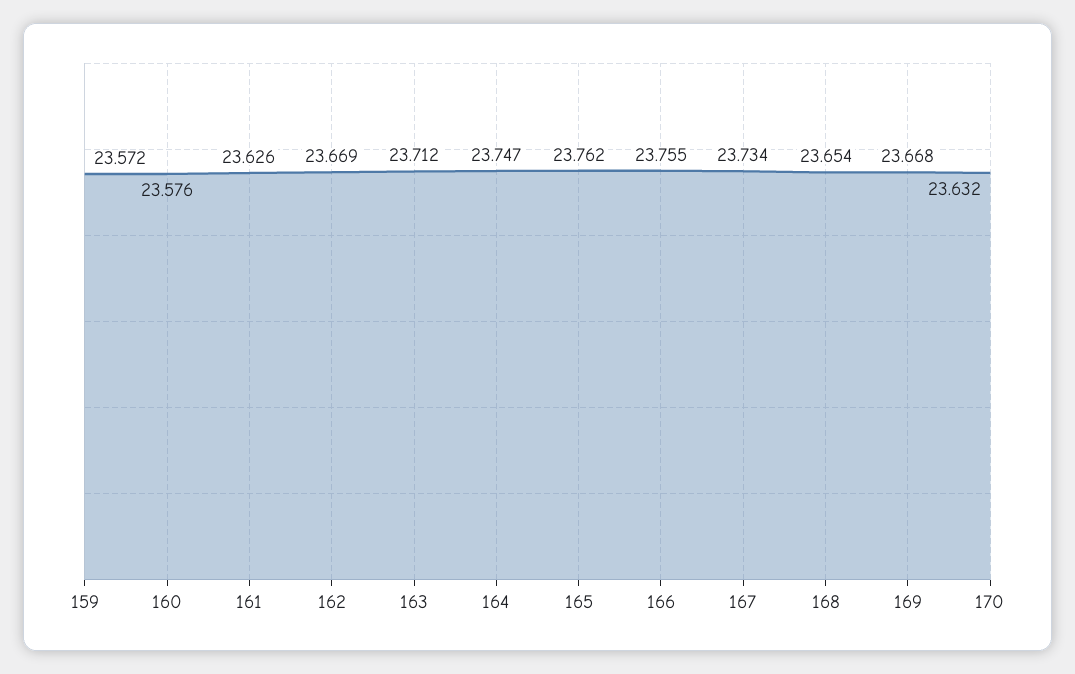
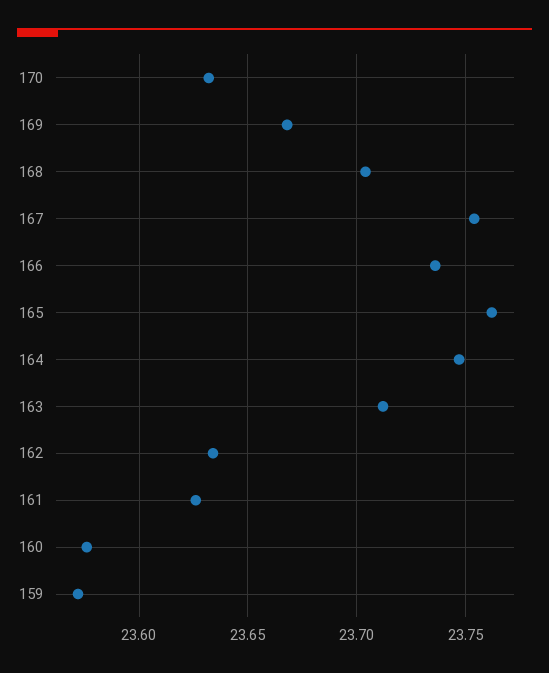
162: 23.669 -> 23.635
166: 23.755 -> 23.735
167: 23.734 -> 23.755
168: 23.654 -> 23.705

